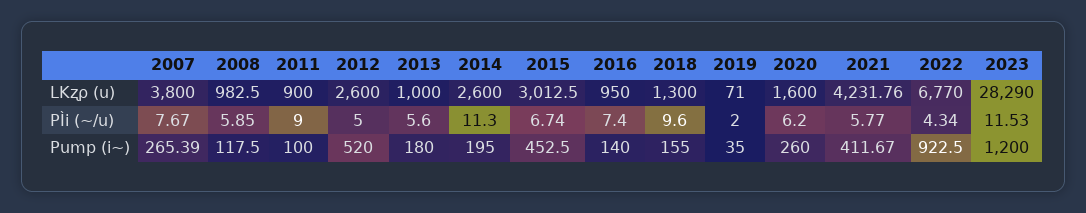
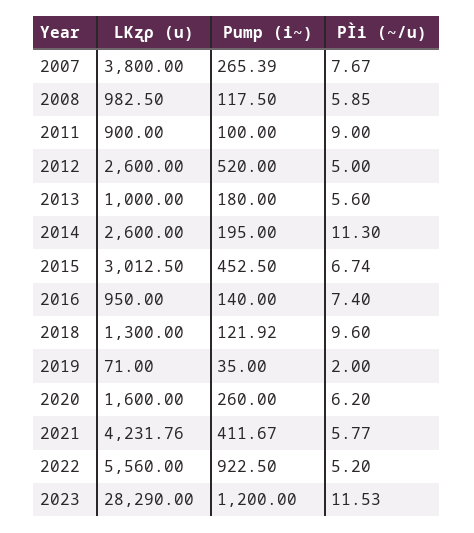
2022, LKʐρ (u): 6770 -> 5560
2022, PÌi (~/u): 4.34 -> 5.2
2018, Pump (i~): 155 -> 121.92

